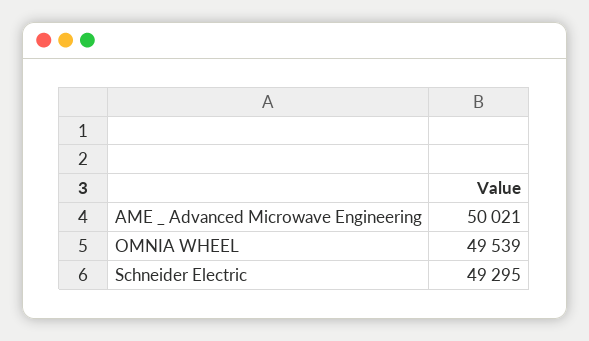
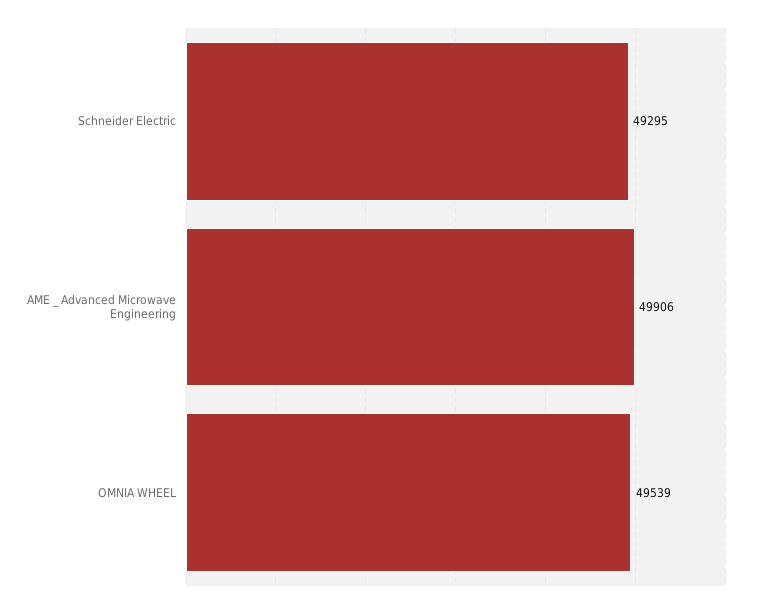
AME _ Advanced Microwave Engineering: 50021 -> 49906

